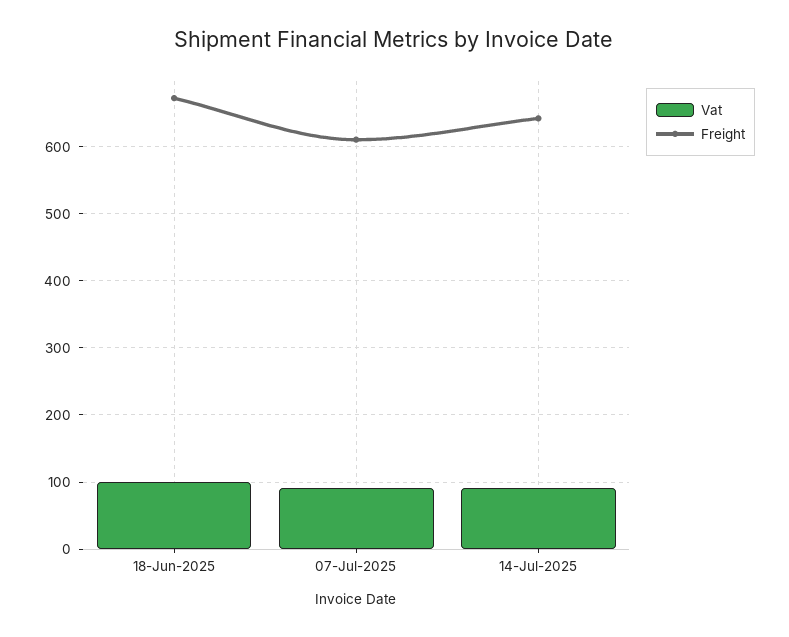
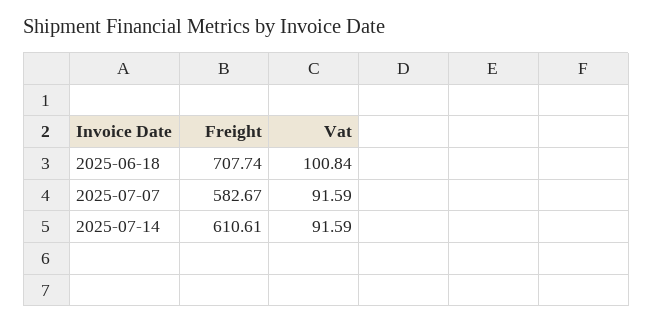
Freight, 18-Jun-2025: 670 -> 707.74
Freight, 07-Jul-2025: 610 -> 582.67
Freight, 14-Jul-2025: 640 -> 610.61

